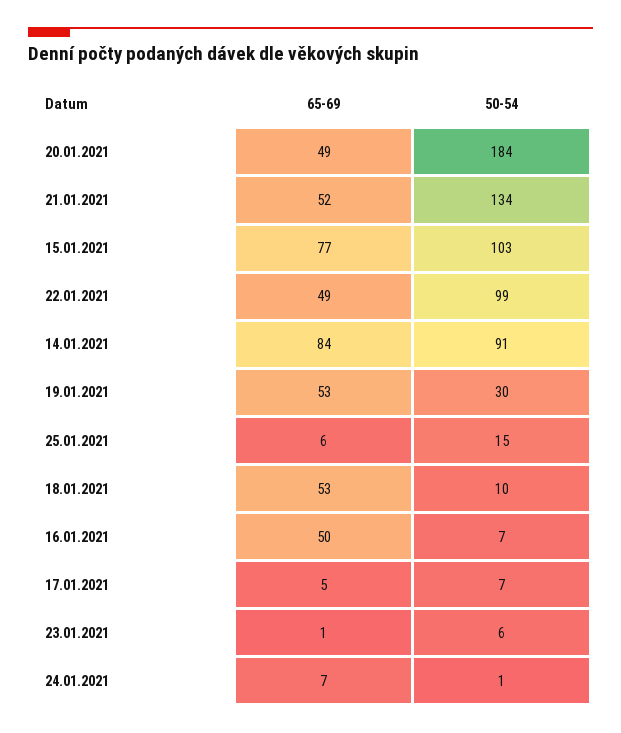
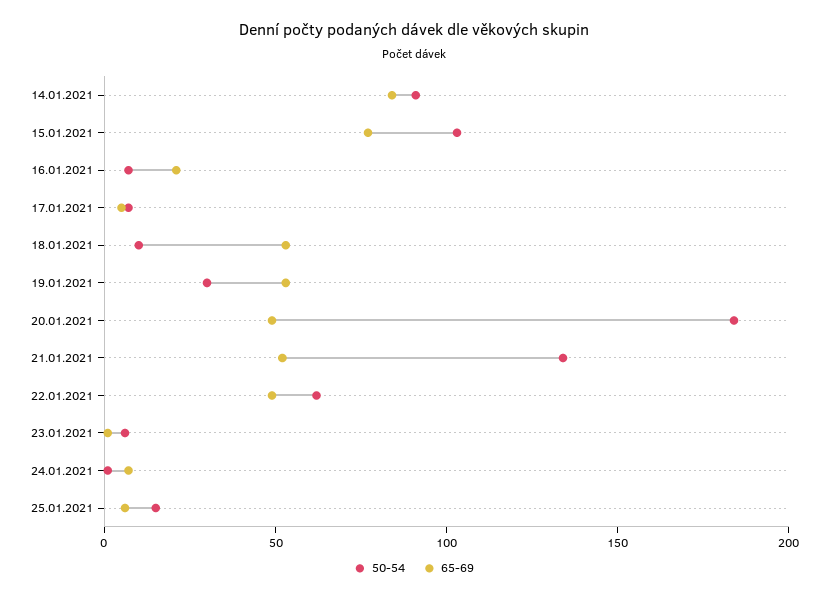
50-54, 22.01.2021: 99 -> 60
65-69, 16.01.2021: 50 -> 20

